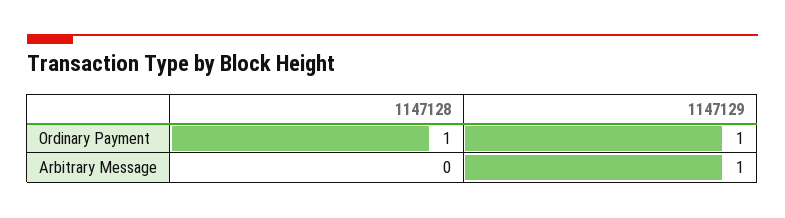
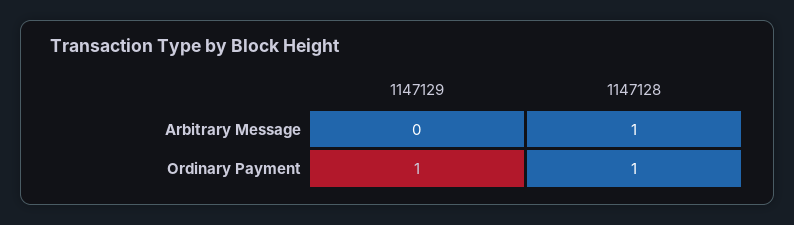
1147128, Arbitrary Message: 0 -> 1
1147129, Arbitrary Message: 1 -> 0

